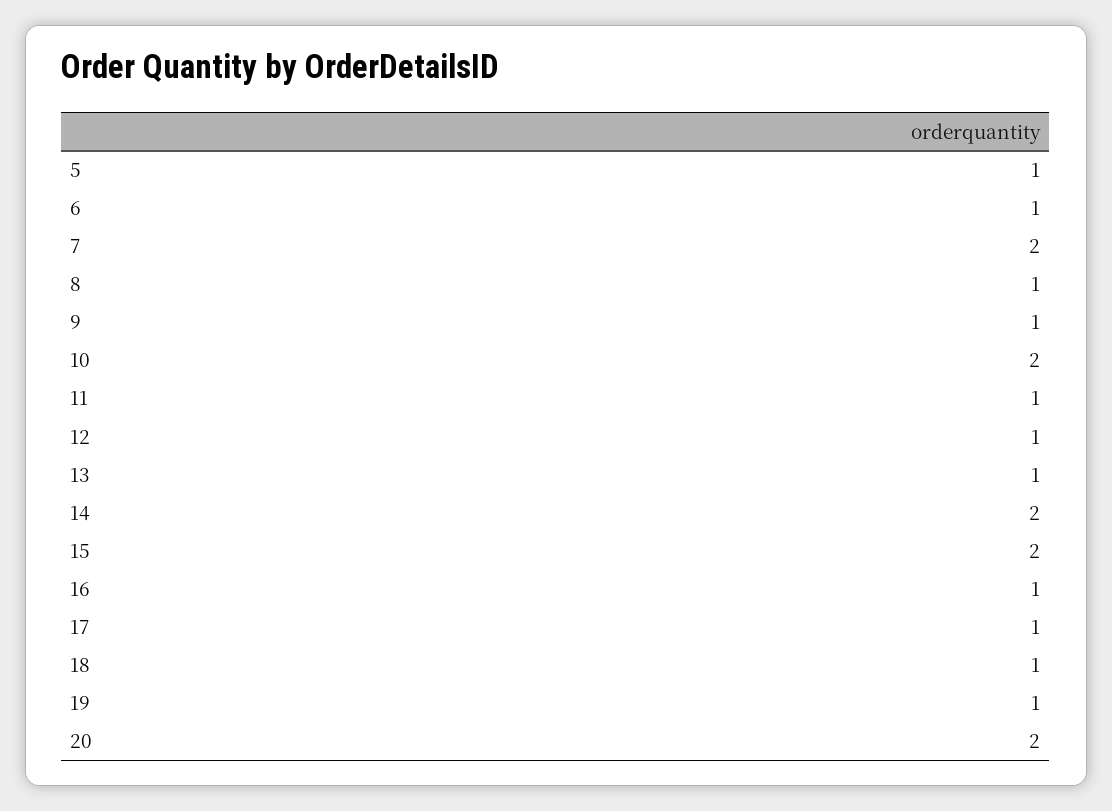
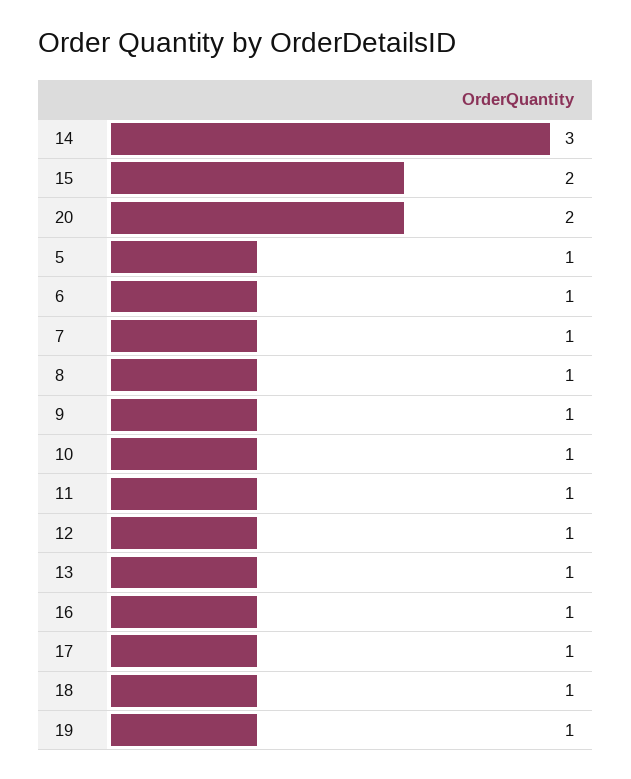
7: 2 -> 1
10: 2 -> 1
14: 2 -> 3

